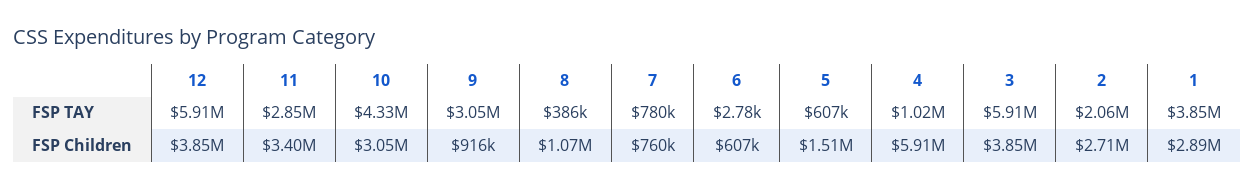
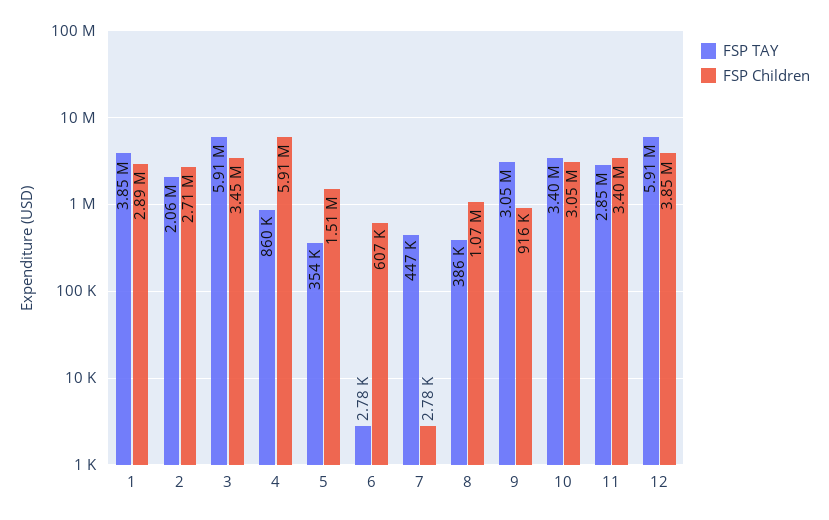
FSP TAY, 10: 4330000 -> 3400000
FSP TAY, 7: 780000 -> 447000
FSP TAY, 5: 607000 -> 354000
FSP TAY, 4: 1020000 -> 860000
FSP Children, 7: 760000 -> 2780
FSP Children, 3: 3850000 -> 3450000

